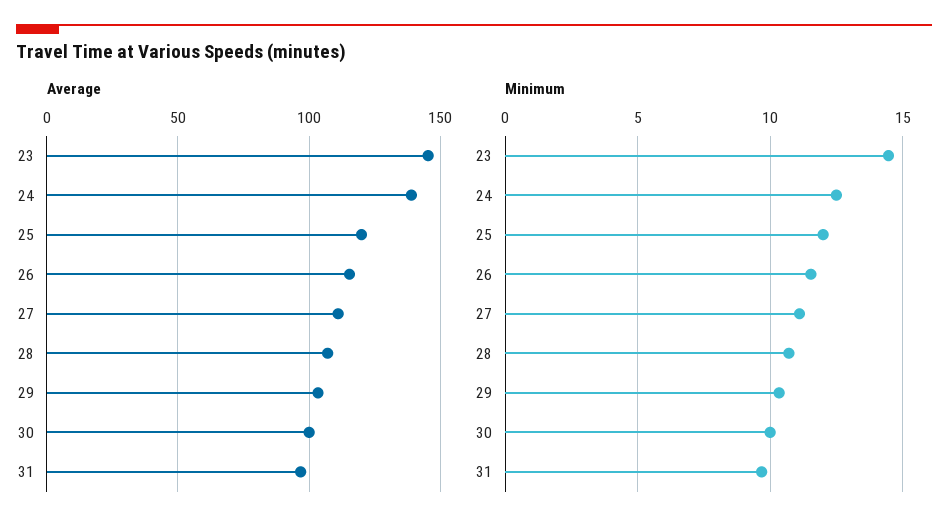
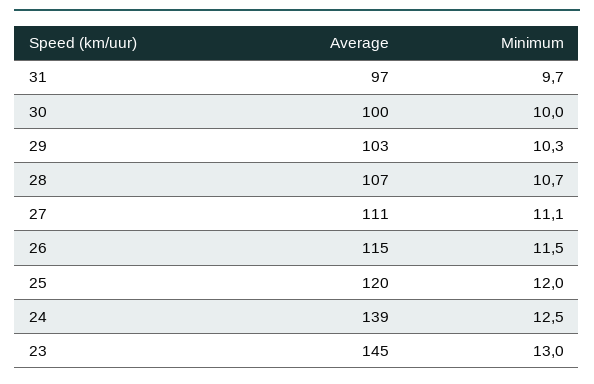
Minimum, 23: 14.5 -> 13

